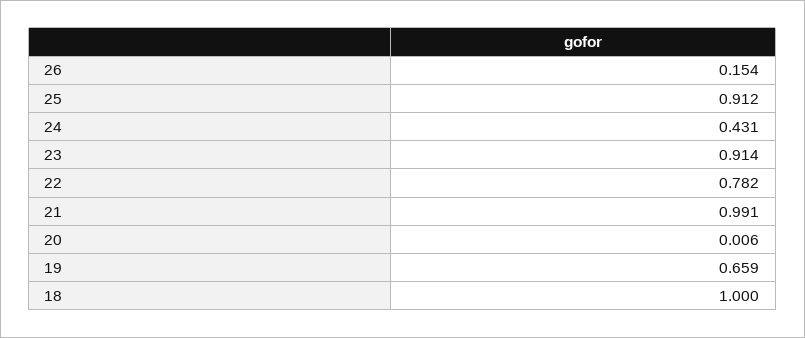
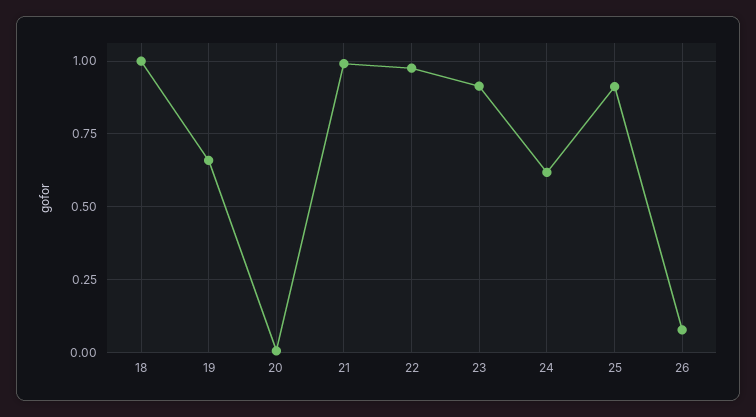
26: 0.154 -> 0.075
24: 0.431 -> 0.625
22: 0.782 -> 0.975

